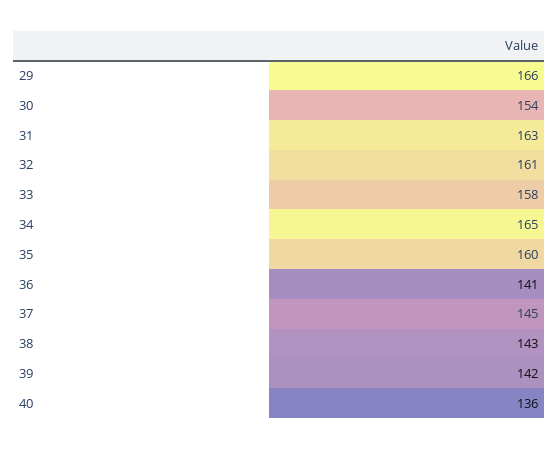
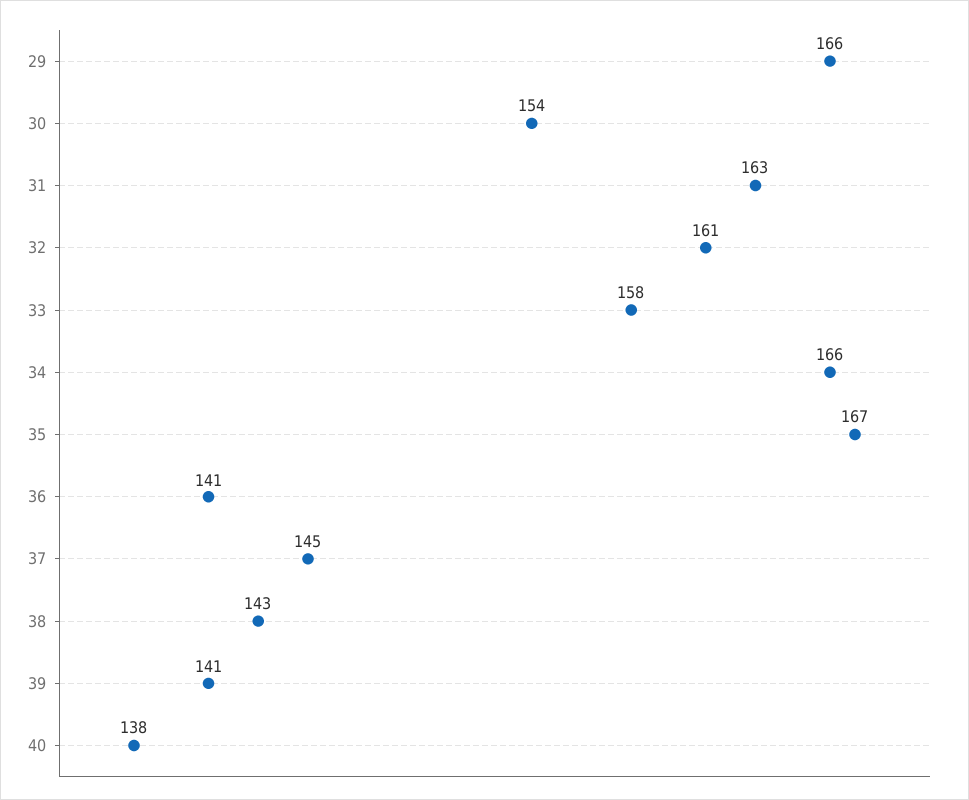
34: 165 -> 166
35: 160 -> 167
39: 142 -> 141
40: 136 -> 138

